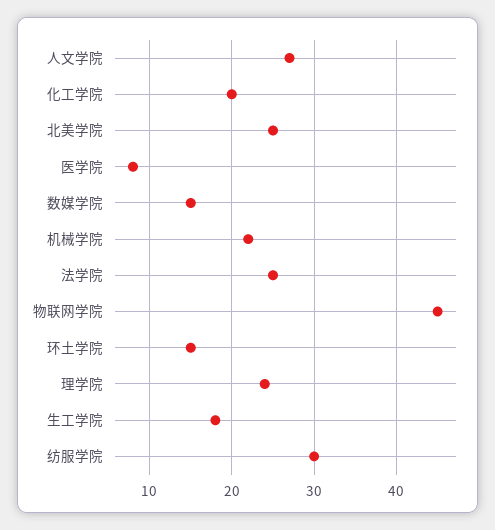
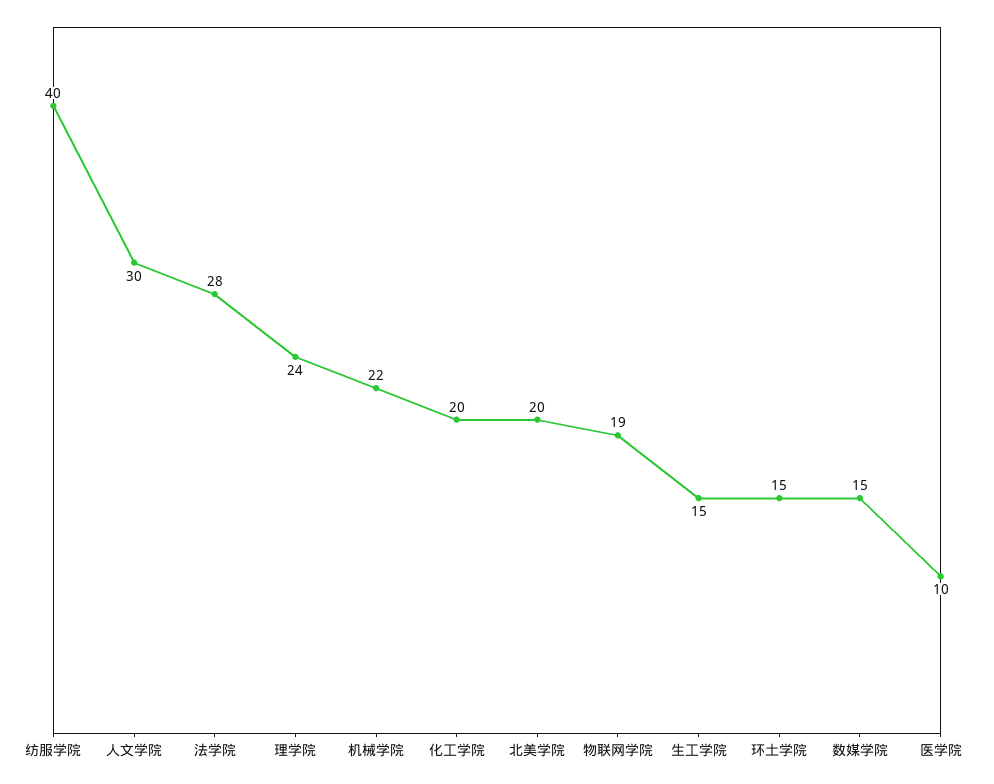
人文学院: 27 -> 30
北美学院: 25 -> 20
医学院: 8 -> 10
法学院: 25 -> 28
物联网学院: 45 -> 19
生工学院: 18 -> 15
纺服学院: 30 -> 40

